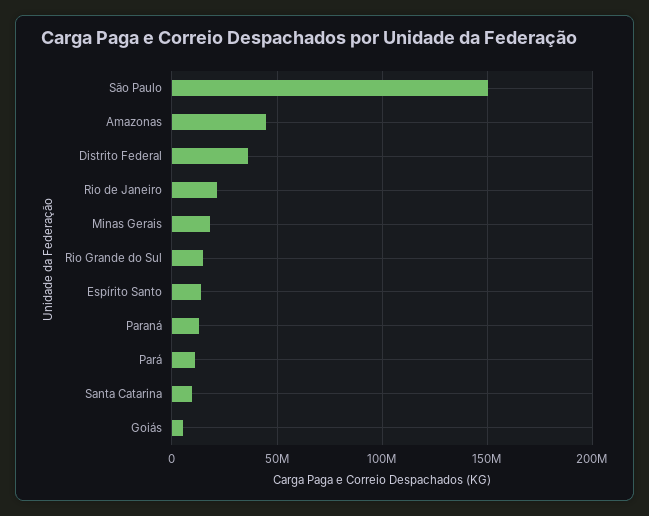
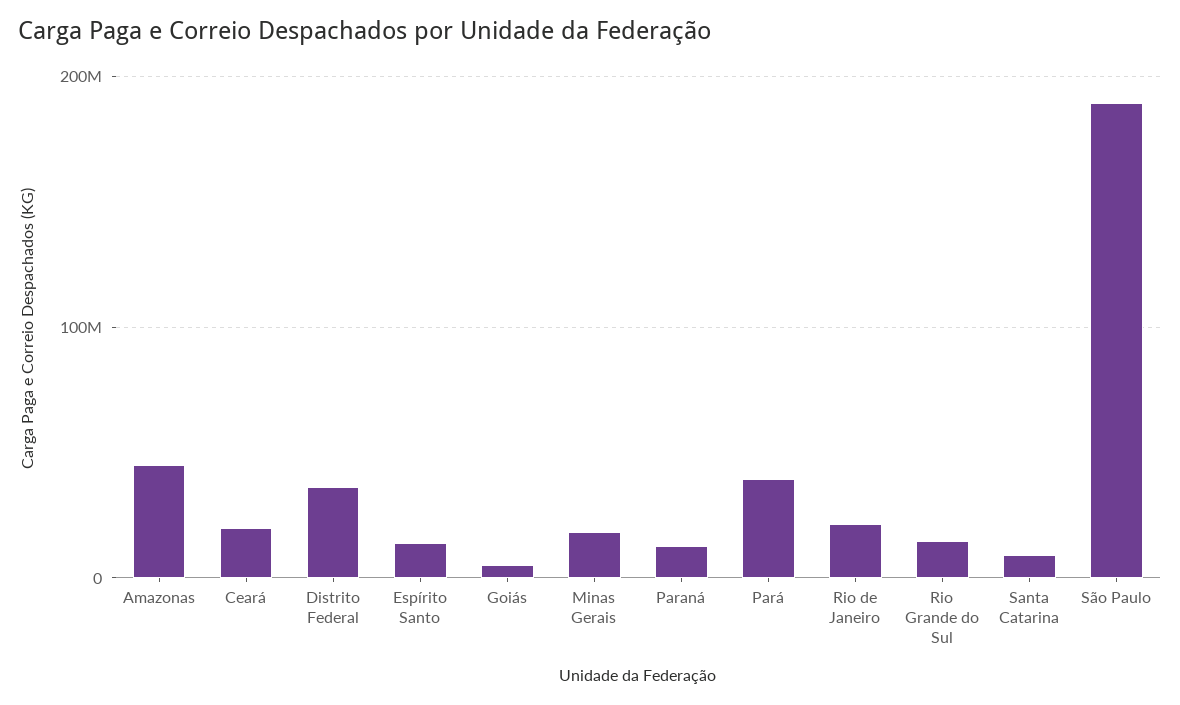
São Paulo: 150000000 -> 190000000
Pará: 10000000 -> 40000000
Ceará: none -> 20000000

